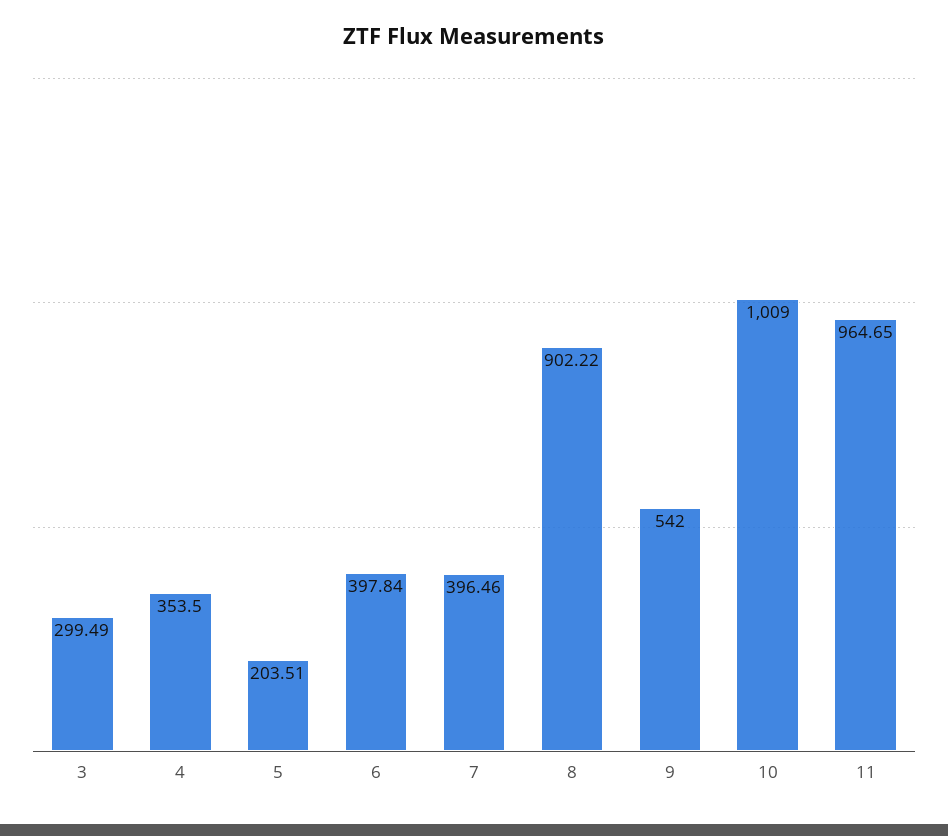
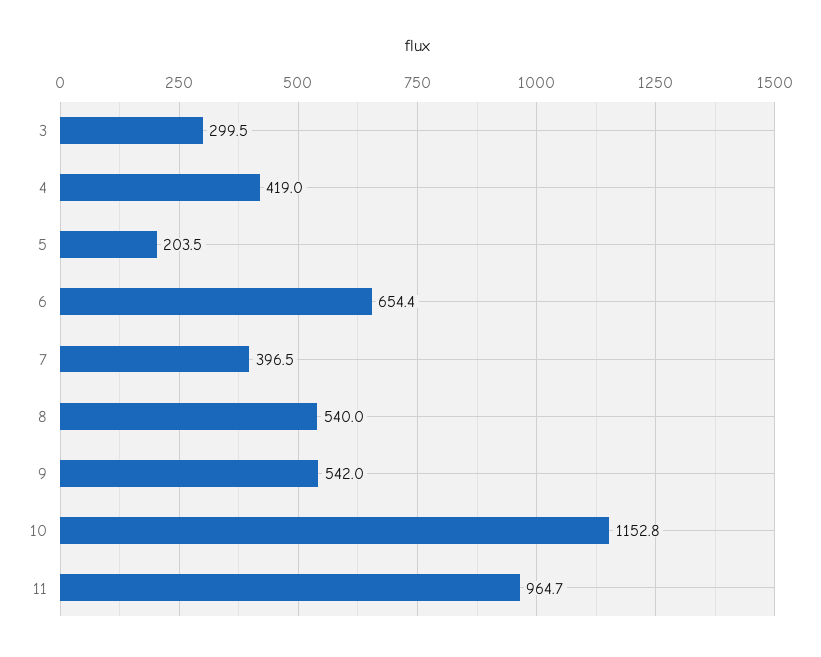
4: 353.5 -> 419
6: 397.84 -> 654.4
8: 902.22 -> 540
10: 1009 -> 1152.8

